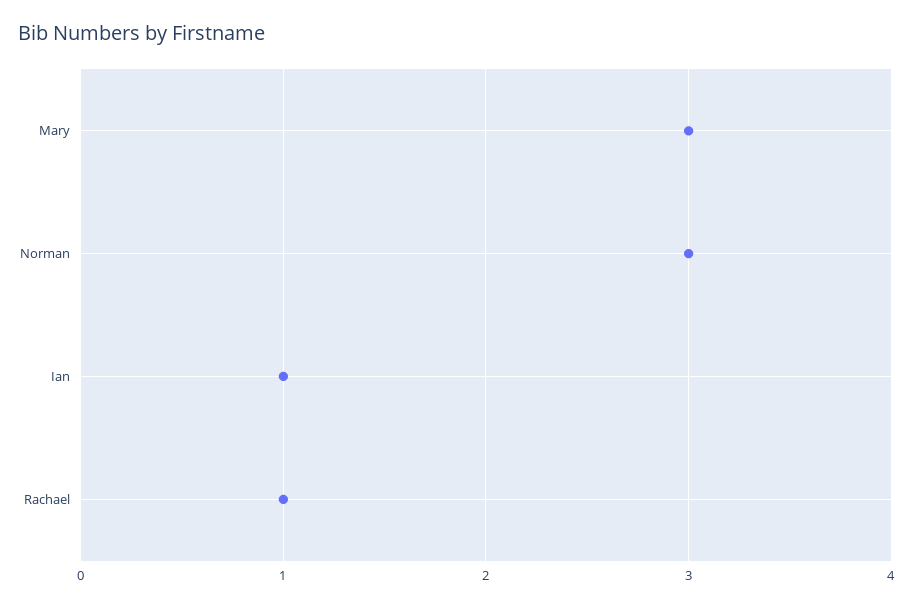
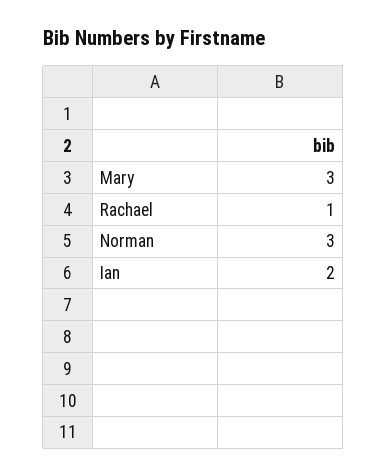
Ian: 1 -> 2

